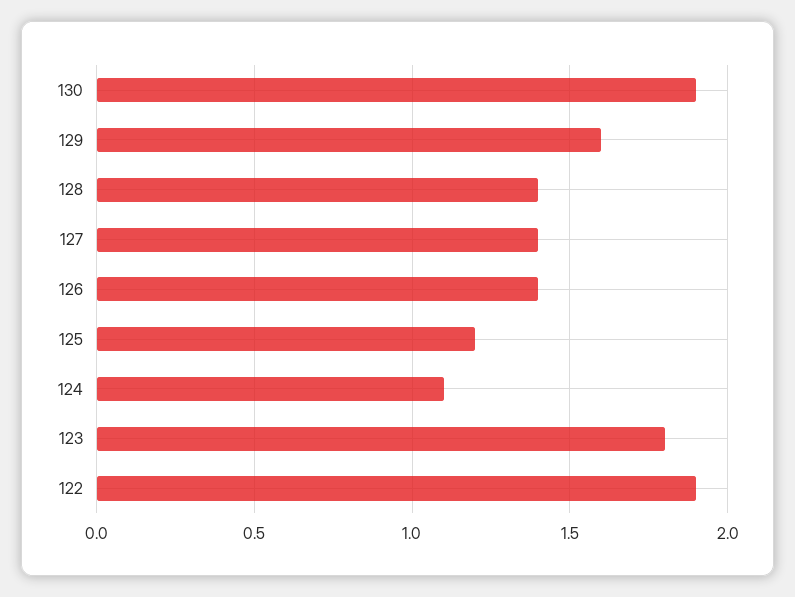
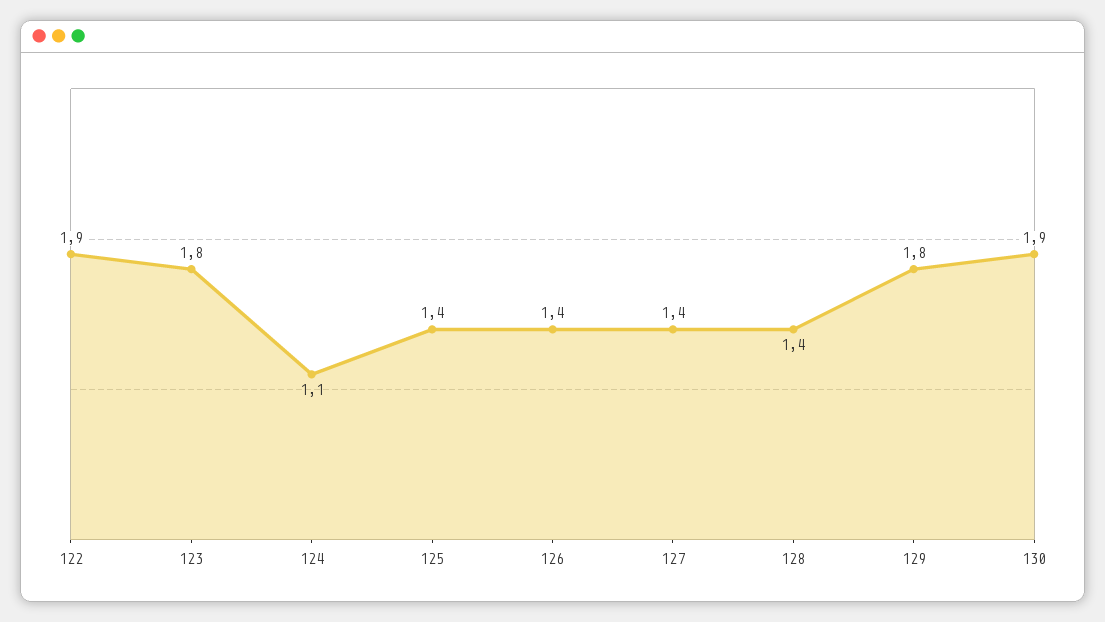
129: 1.6 -> 1.8
125: 1.2 -> 1.4

